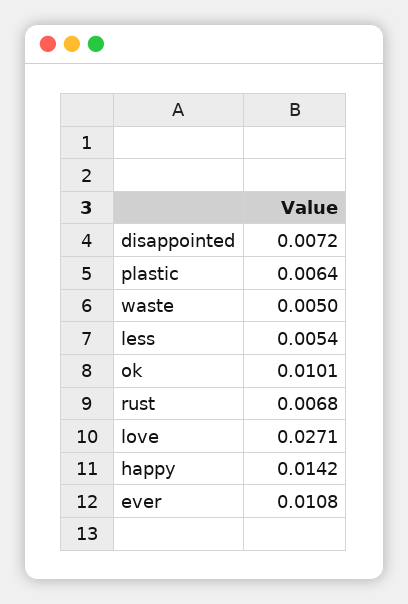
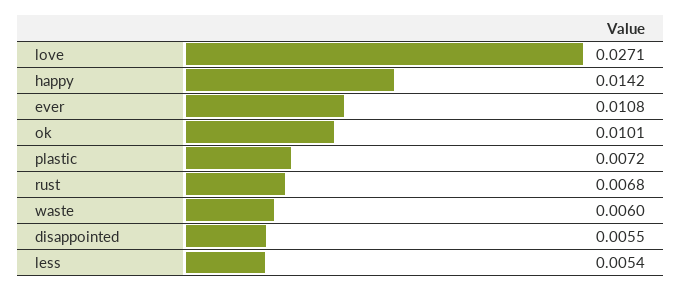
disappointed: 0.0072 -> 0.0055
plastic: 0.0064 -> 0.0072
waste: 0.005 -> 0.006

